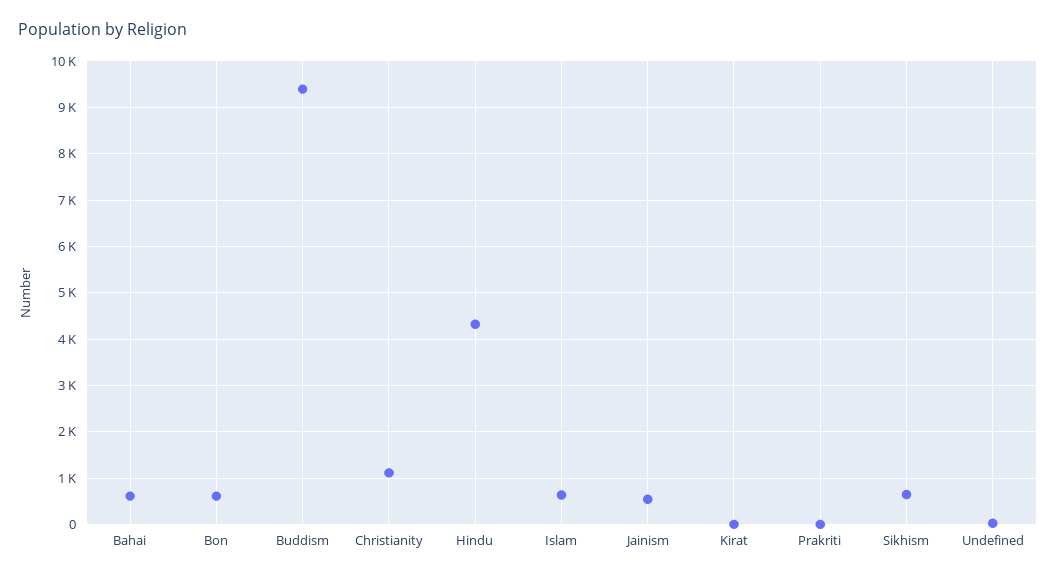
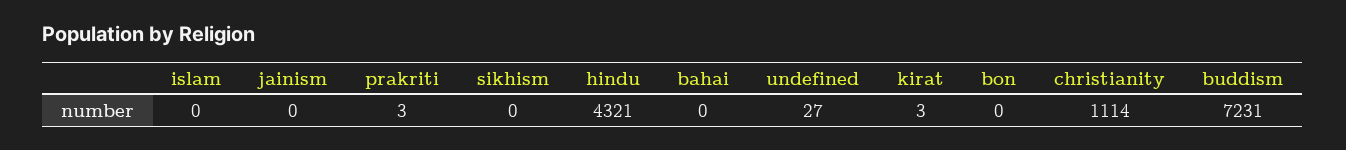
Bahai: 600 -> 0
Bon: 600 -> 0
Buddism: 9400 -> 7231
Islam: 600 -> 0
Jainism: 600 -> 0
Sikhism: 600 -> 0

